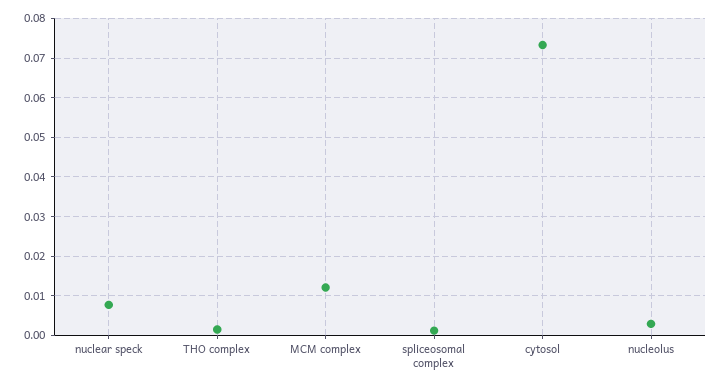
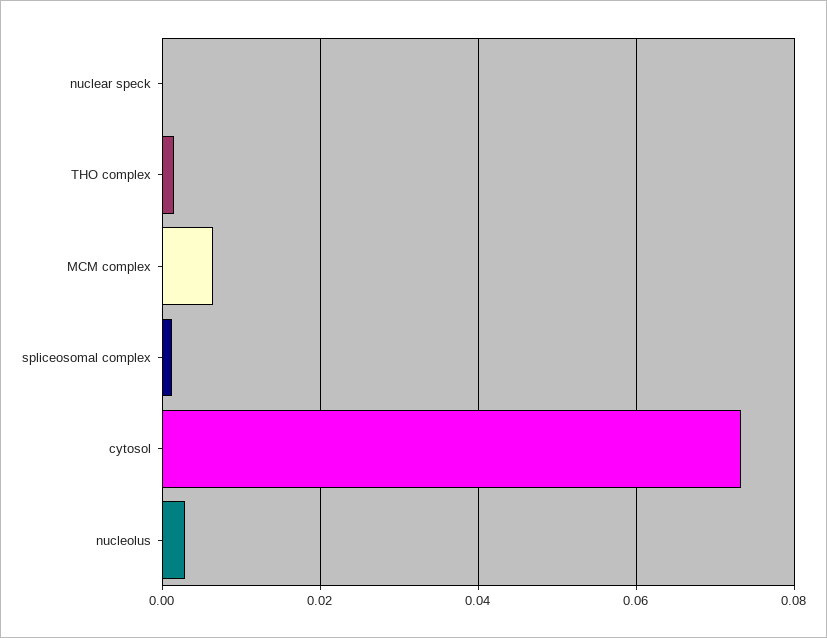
nuclear speck: 0.008 -> 0
MCM complex: 0.012 -> 0.006

